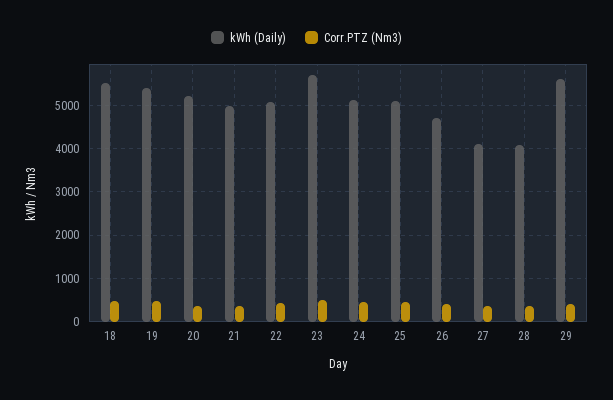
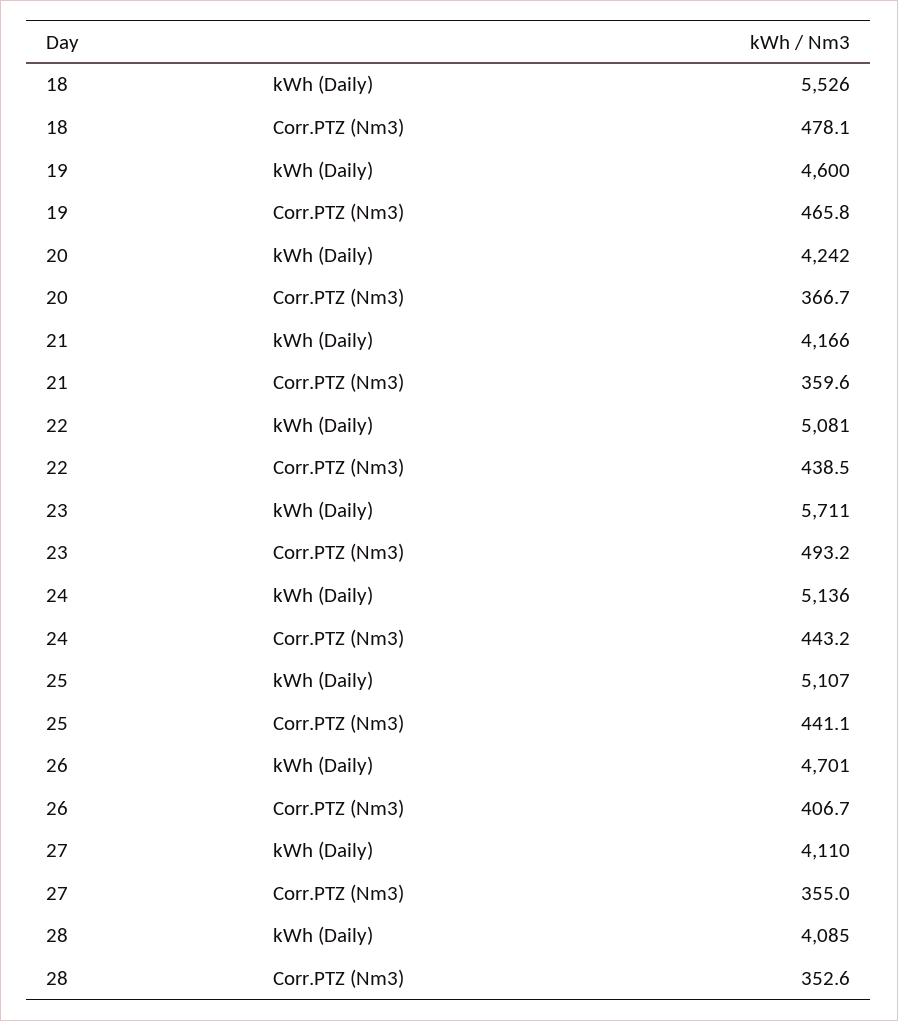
kWh (Daily), 19: 5400 -> 4600
kWh (Daily), 20: 5200 -> 4242
kWh (Daily), 21: 5000 -> 4166
kWh (Daily), 29: 5600 -> none
Corr.PTZ (Nm3), 29: 400 -> none

